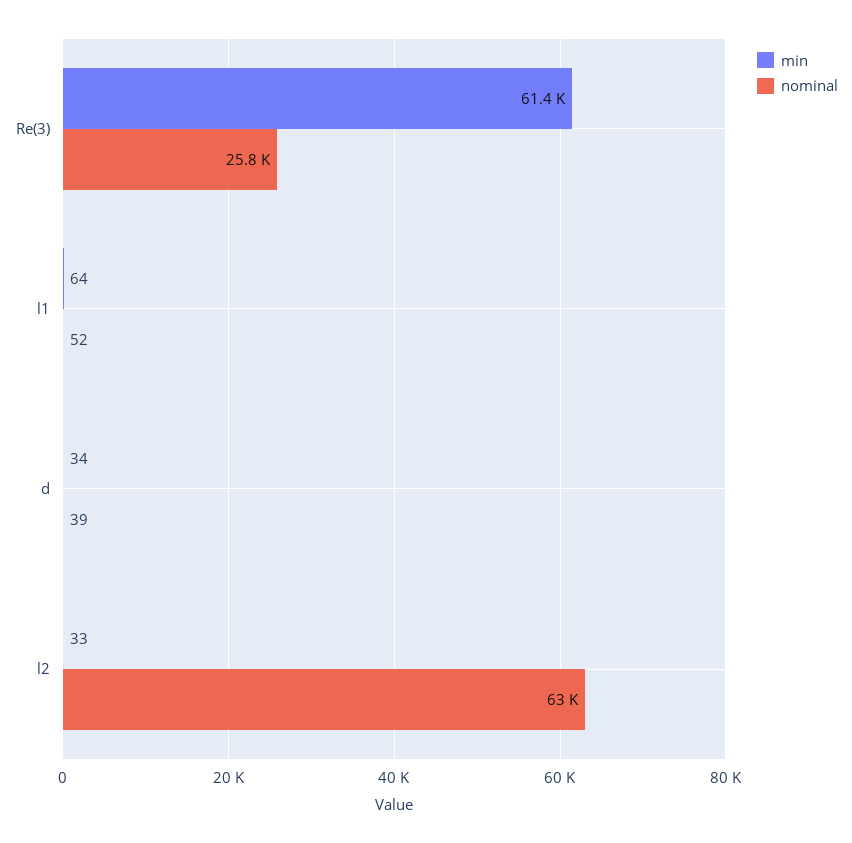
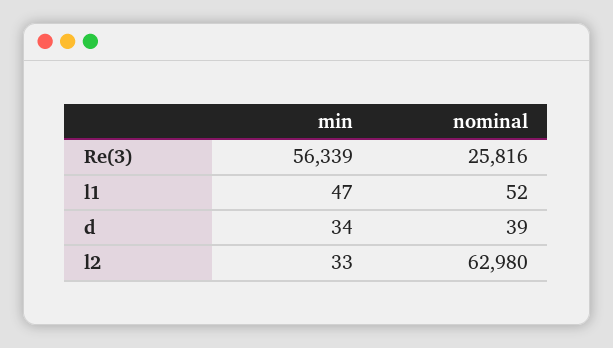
min, Re(3): 61400 -> 56339
min, l1: 64 -> 47

